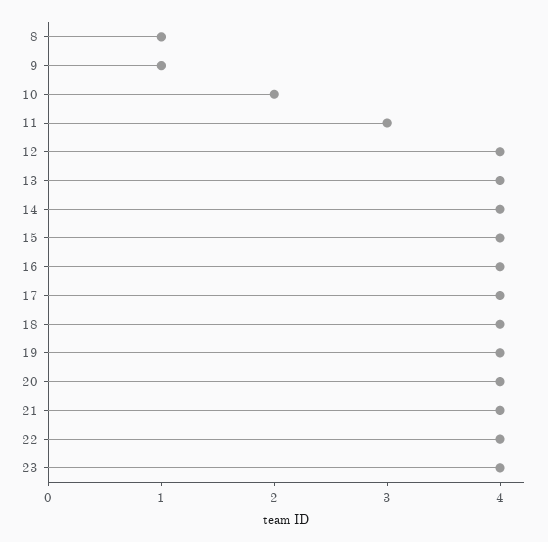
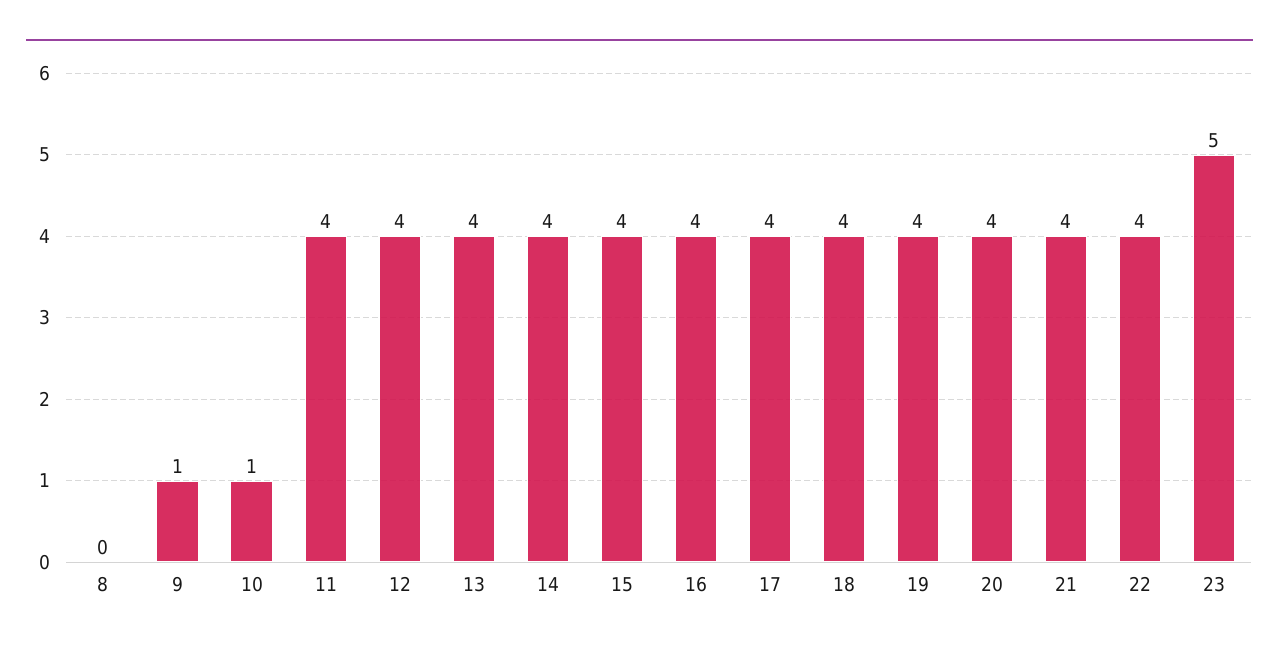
8: 1 -> 0
10: 2 -> 1
11: 3 -> 4
23: 4 -> 5

